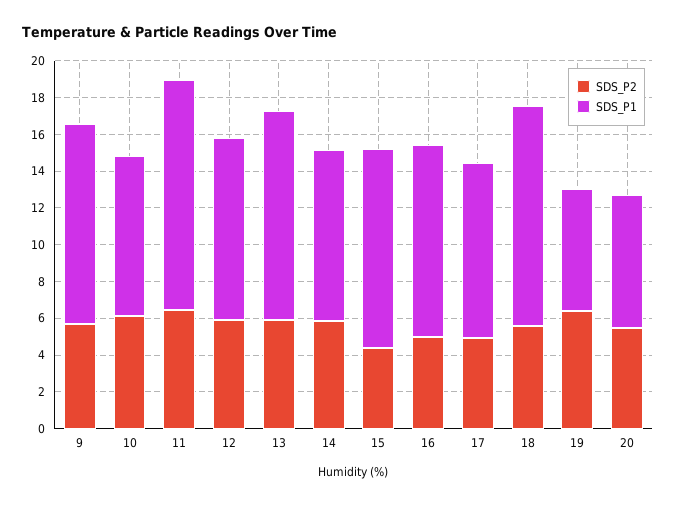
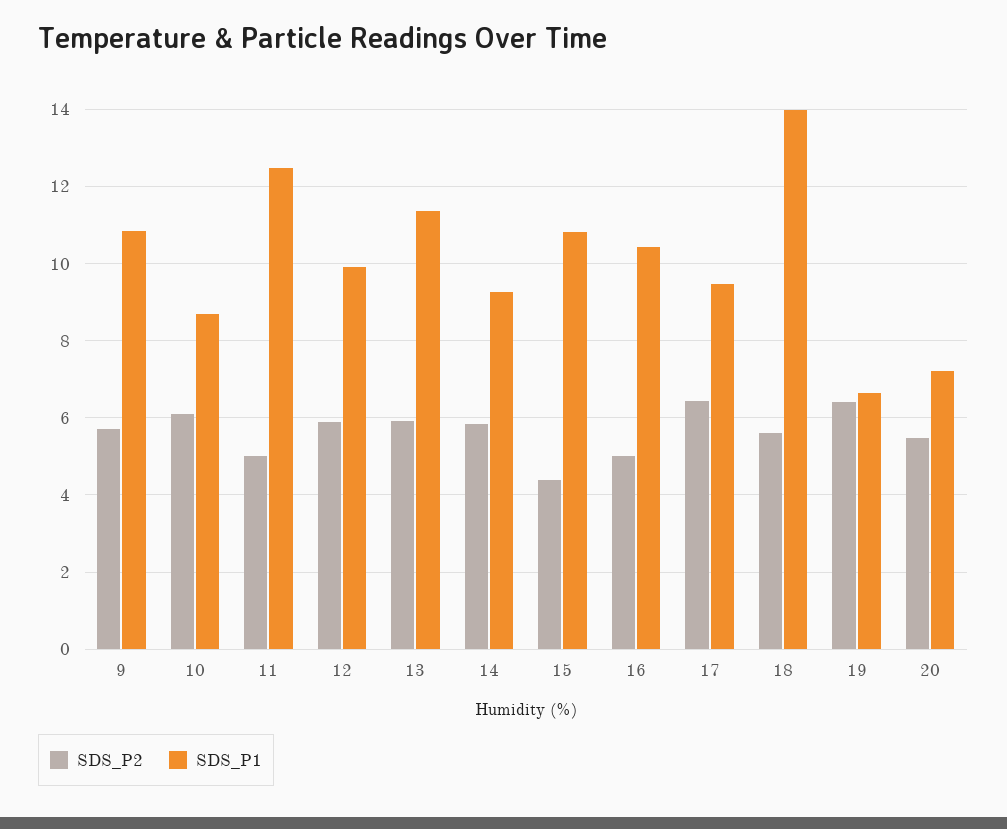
SDS_P2, 11: 6.5 -> 5
SDS_P2, 17: 5 -> 6.4
SDS_P1, 18: 12 -> 14

